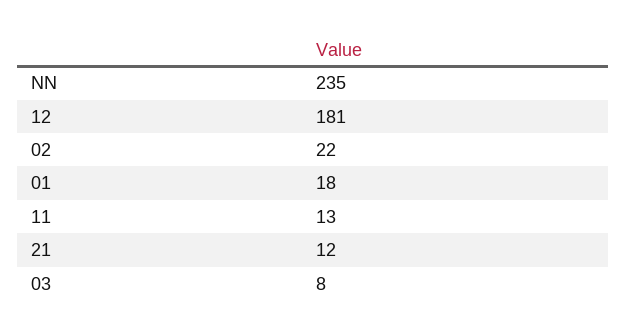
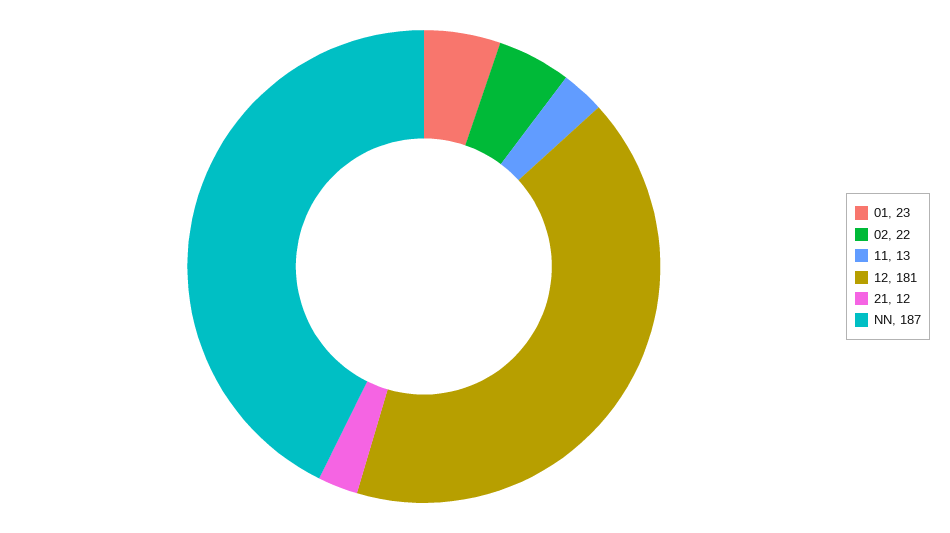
NN: 235 -> 187
01: 18 -> 23
03: 8 -> none

